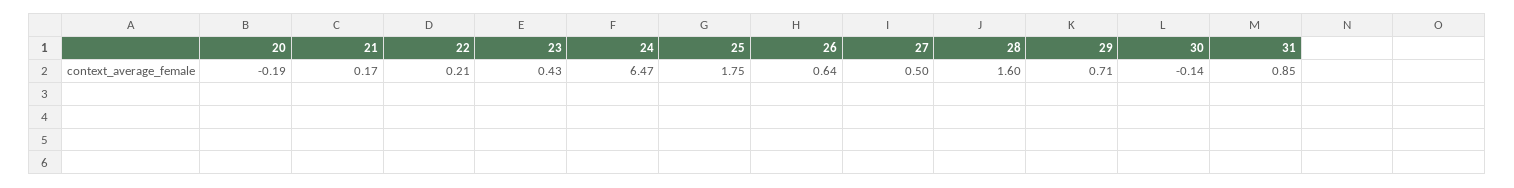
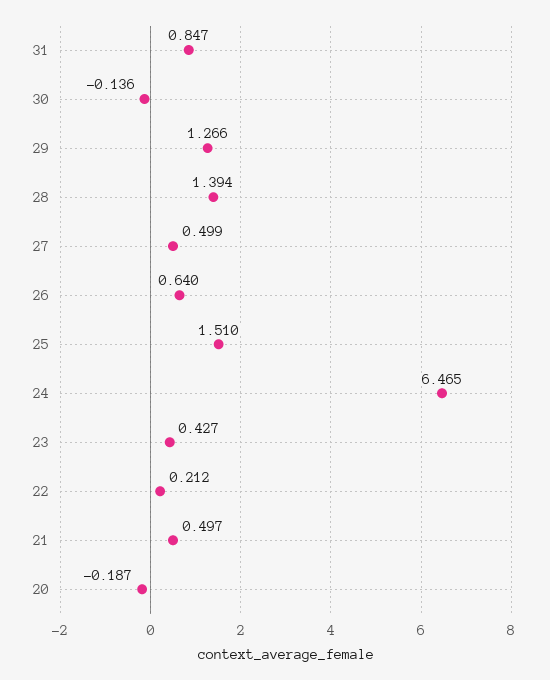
21: 0.17 -> 0.497
25: 1.75 -> 1.51
28: 1.6 -> 1.394
29: 0.71 -> 1.266

